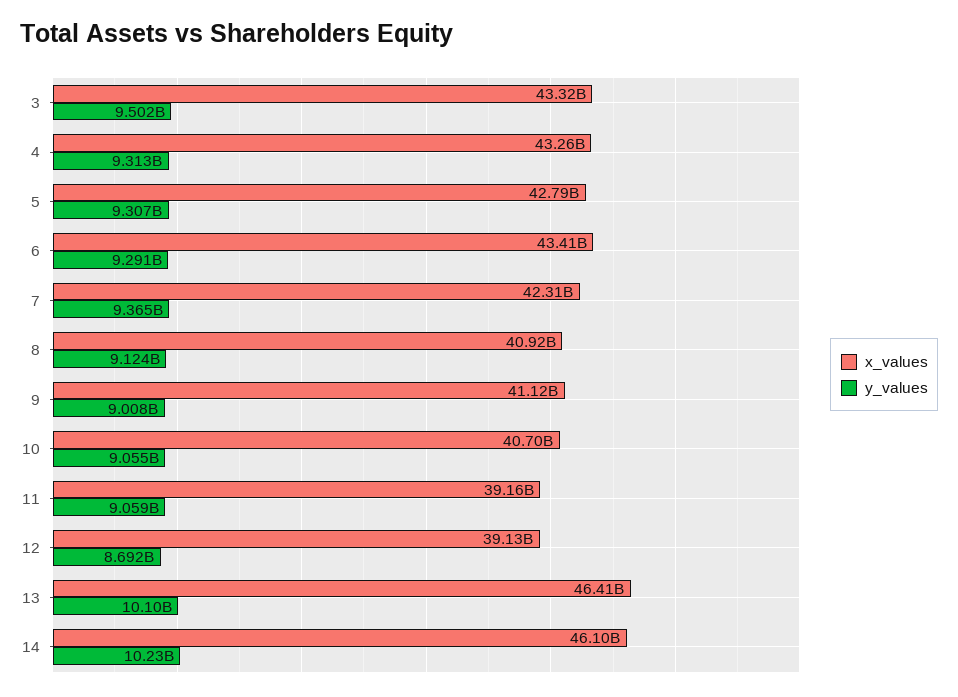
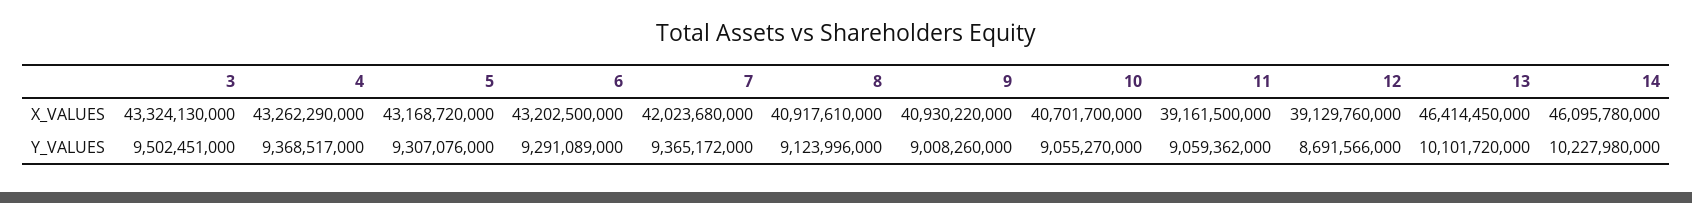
y_values, 4: 9313000000 -> 9368517000
x_values, 5: 42790000000 -> 43168720000
x_values, 6: 43410000000 -> 43202500000
x_values, 7: 42310000000 -> 42023680000
x_values, 9: 41120000000 -> 40930220000

